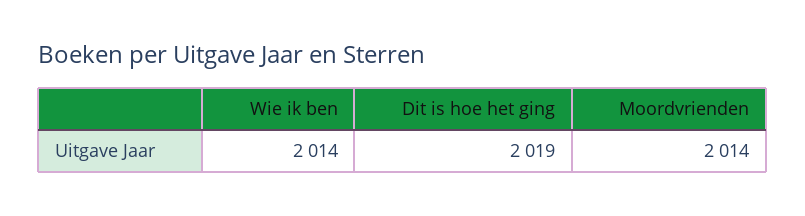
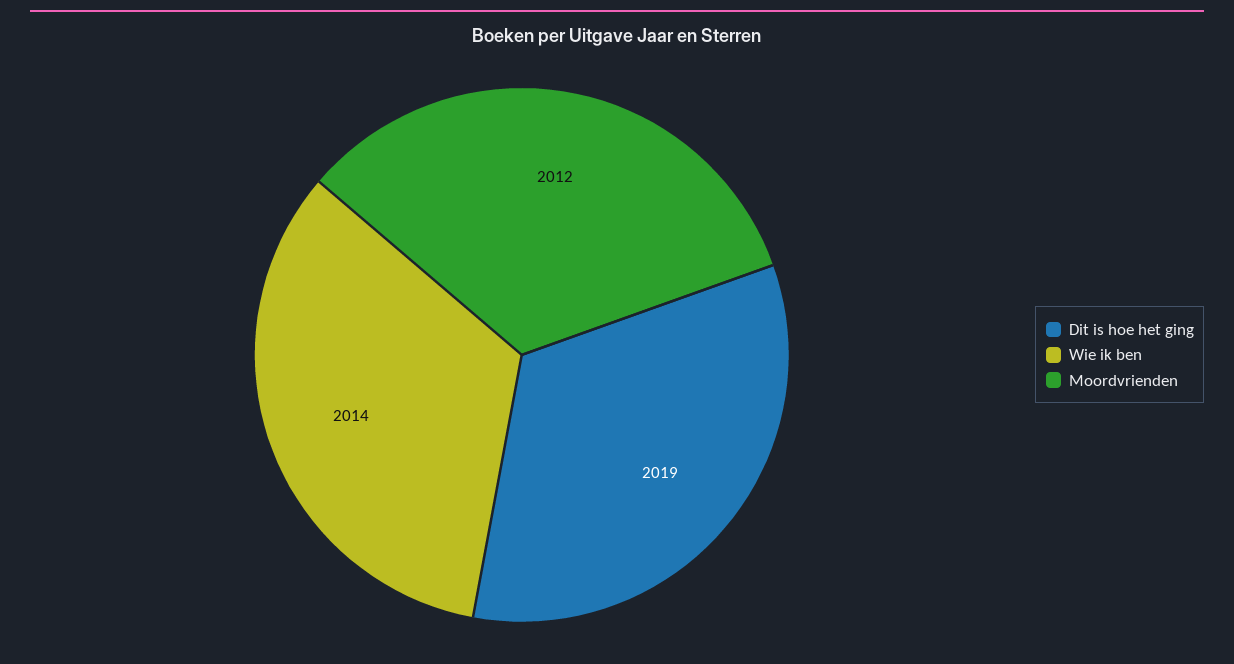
Moordvrienden: 2014 -> 2012

